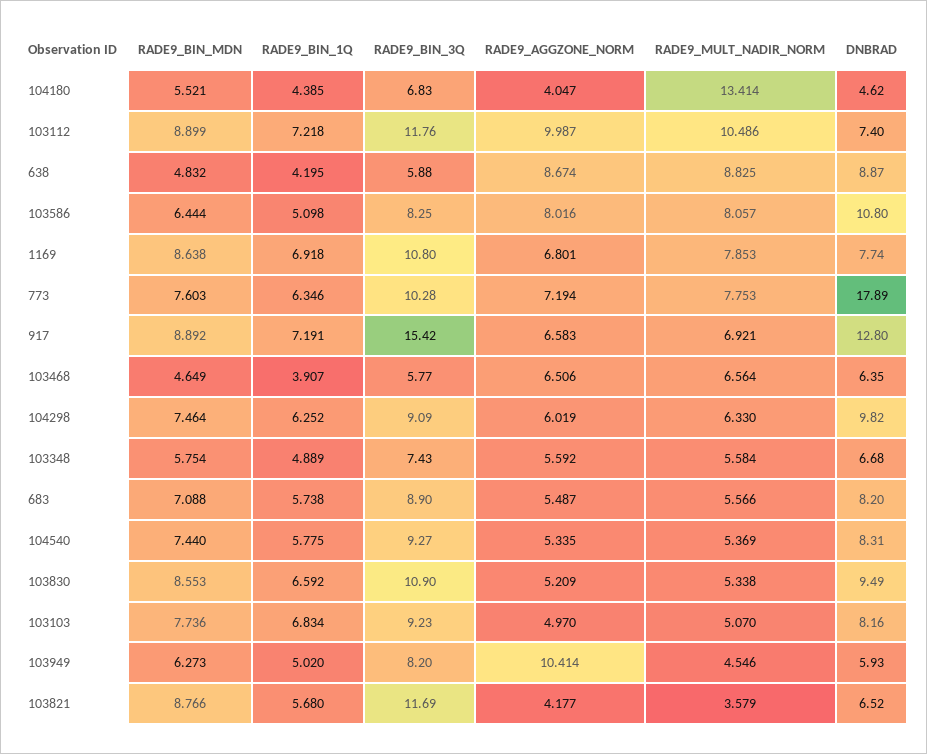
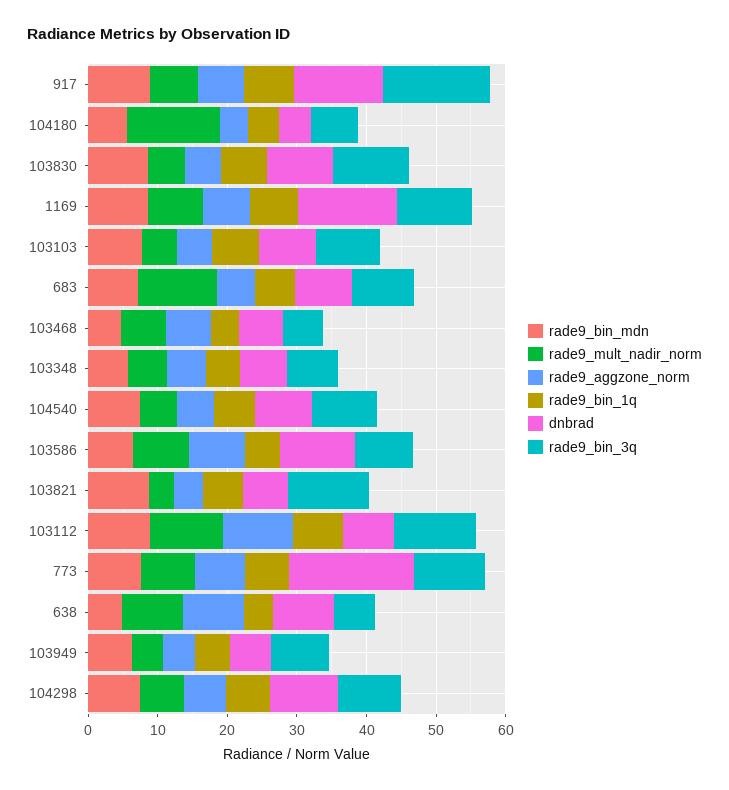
DNBRAD, 1169: 7.74 -> 14
RADE9_MULT_NADIR_NORM, 683: 5.566 -> 12
RADE9_AGGZONE_NORM, 103949: 10.414 -> 4

